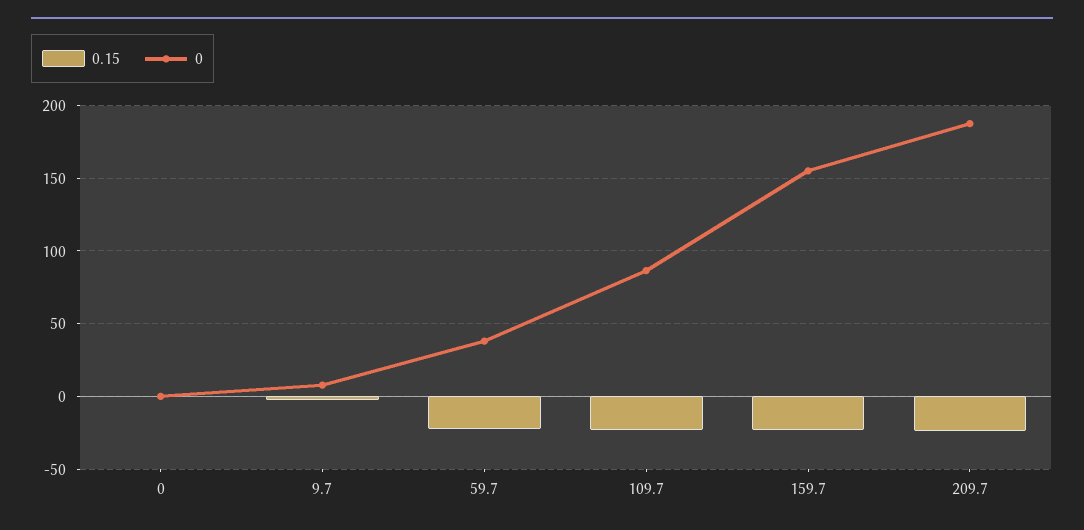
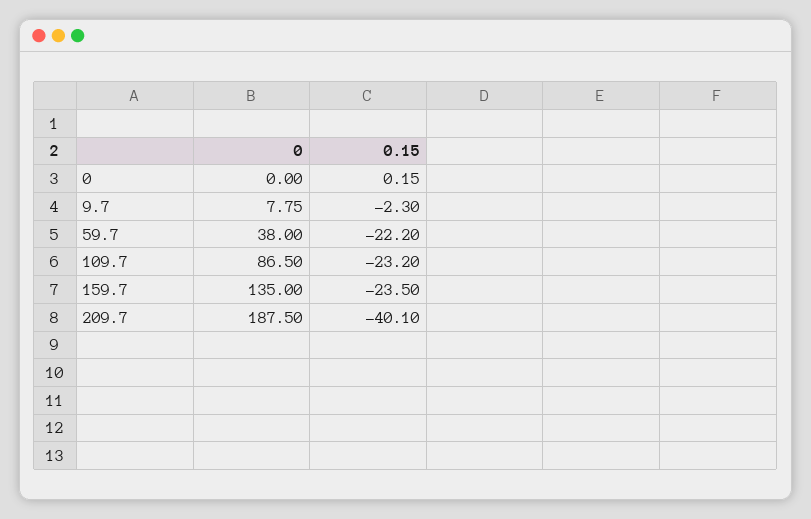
0, 159.7: 155 -> 135
0.15, 209.7: -25 -> -40.1

